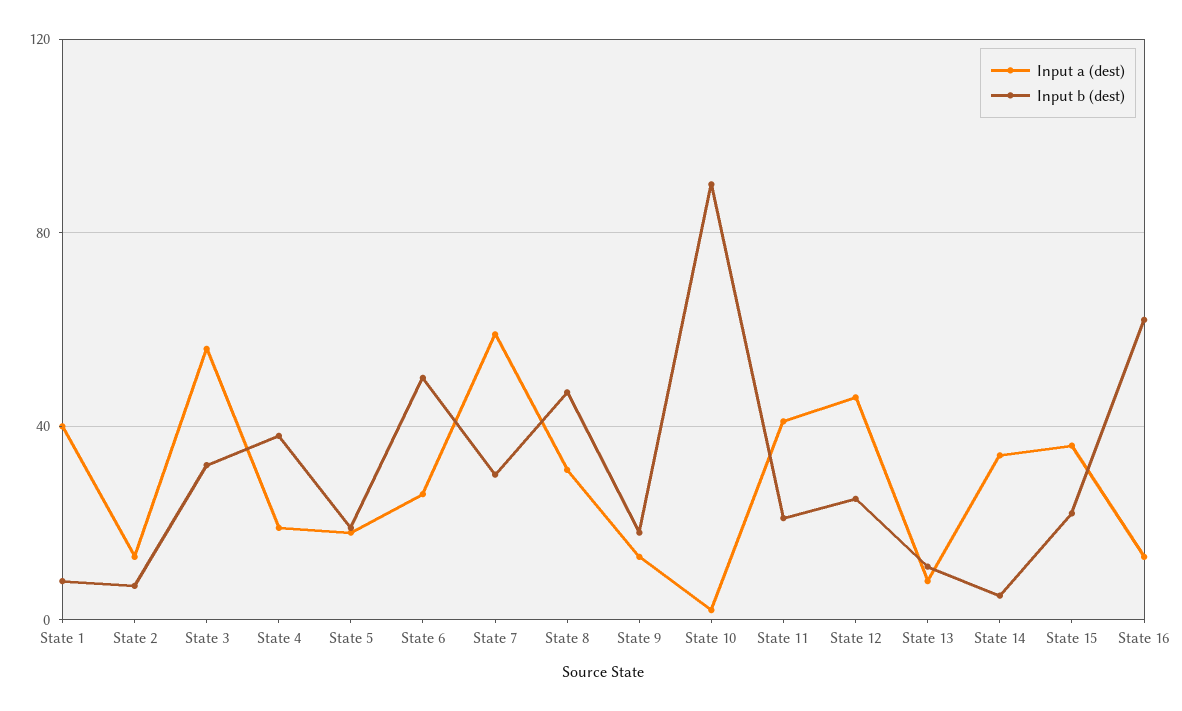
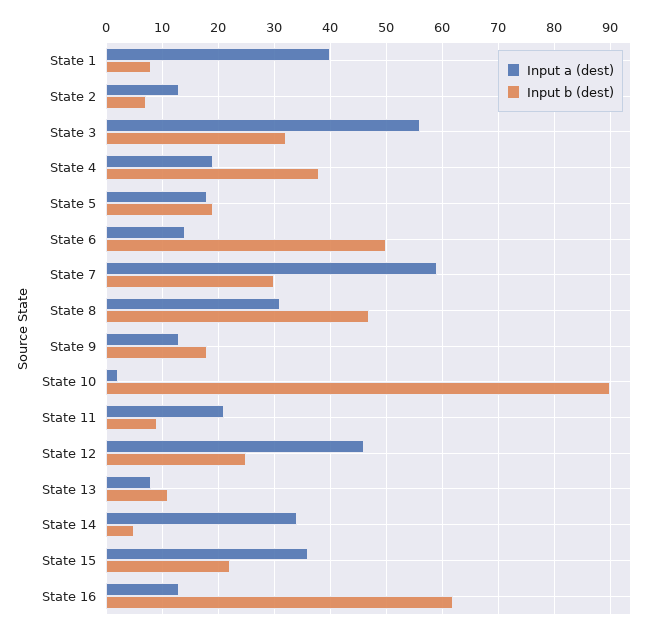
Input a (dest), State 6: 25 -> 15
Input a (dest), State 11: 40 -> 20
Input b (dest), State 11: 20 -> 10

